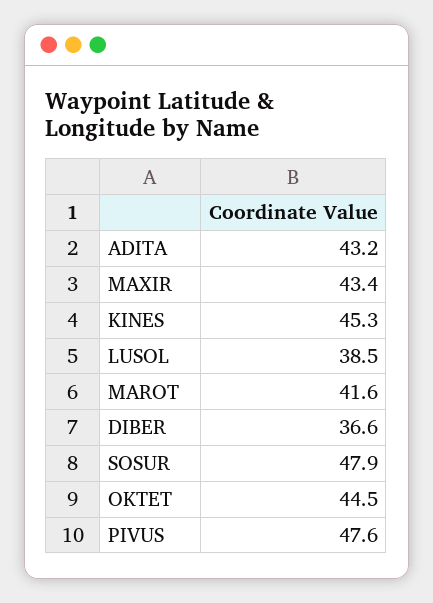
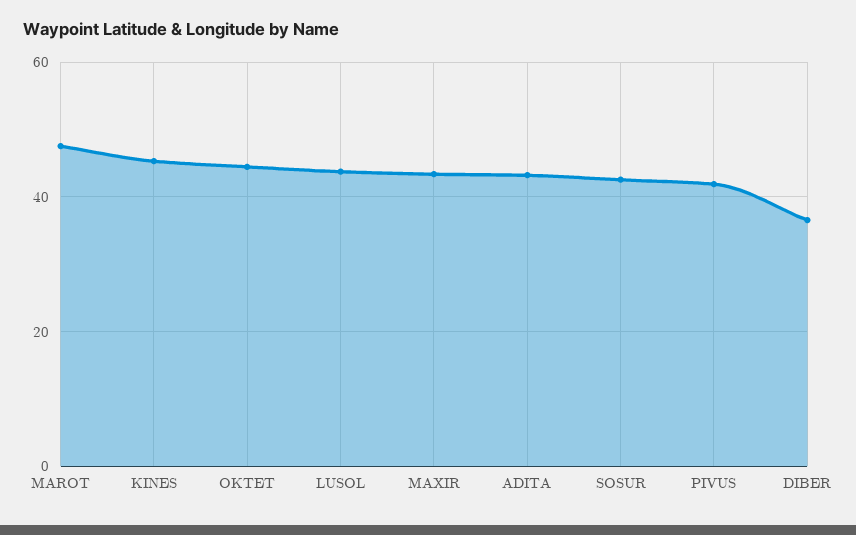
LUSOL: 38.5 -> 44
MAROT: 41.6 -> 48
SOSUR: 47.9 -> 42
PIVUS: 47.6 -> 42

